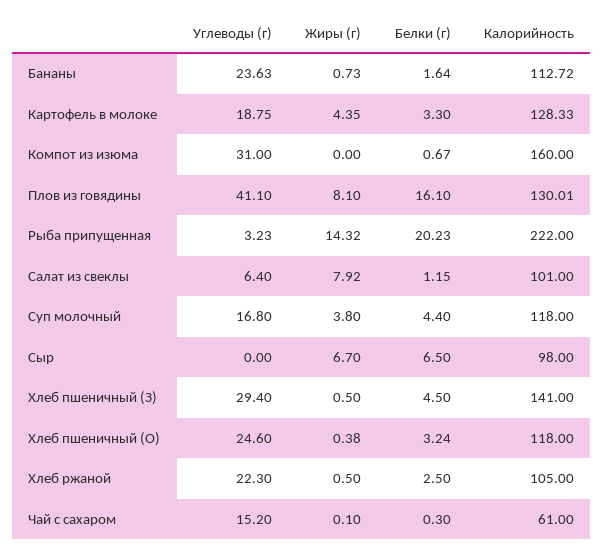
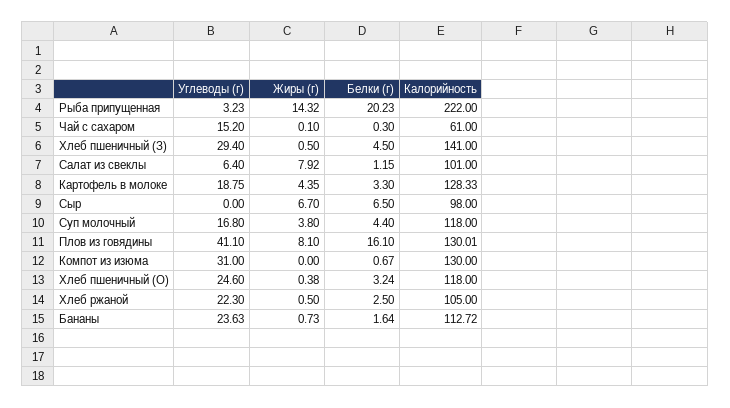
Калорийность, Компот из изюма: 160 -> 130

